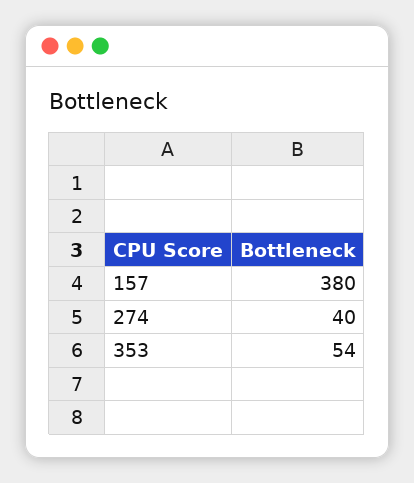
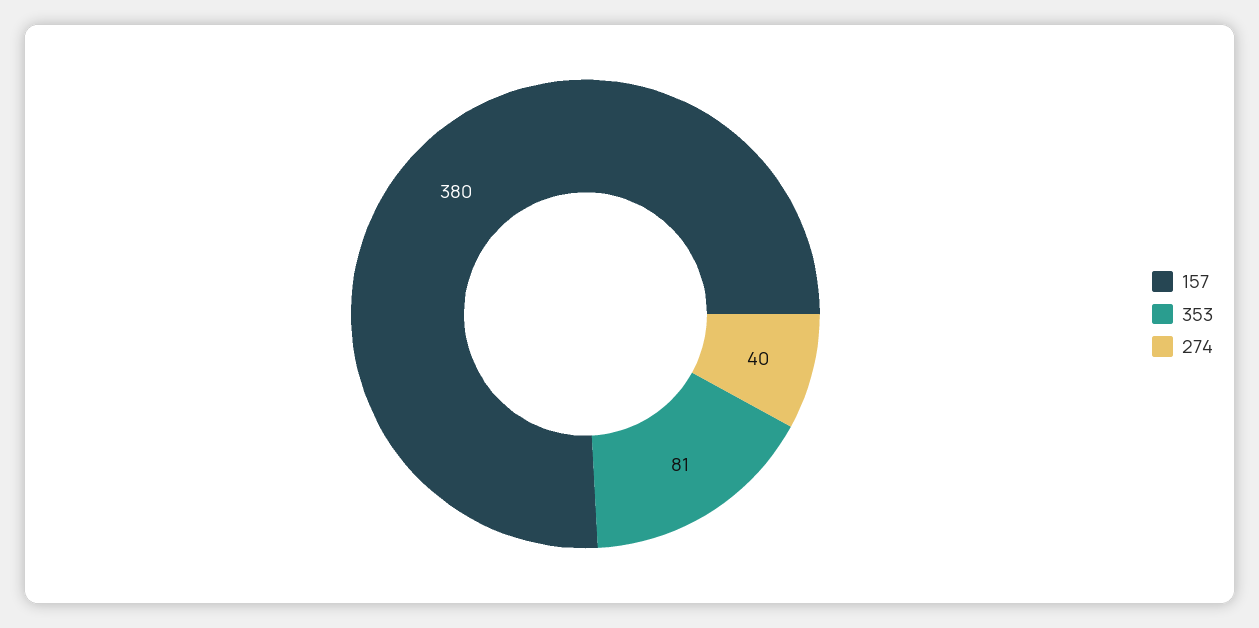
353: 54 -> 81

